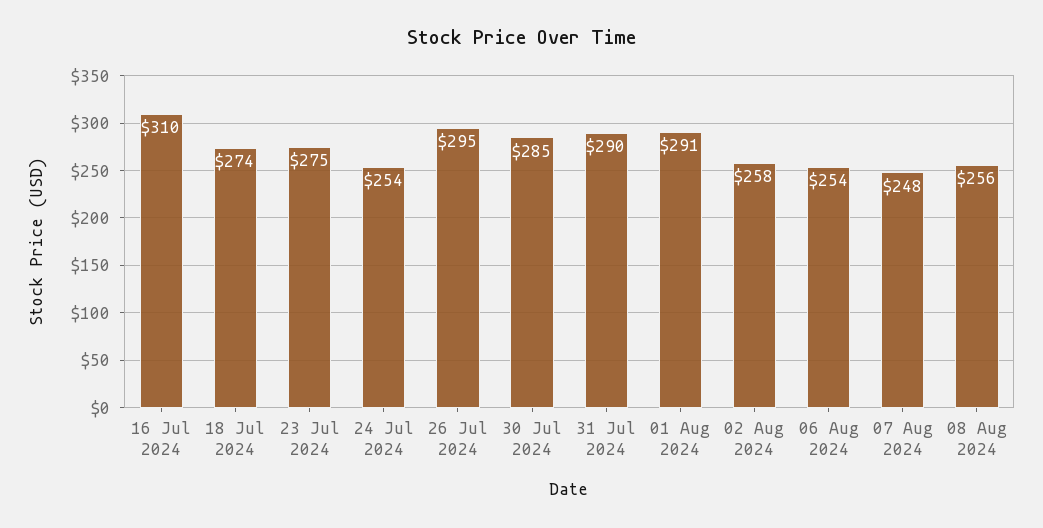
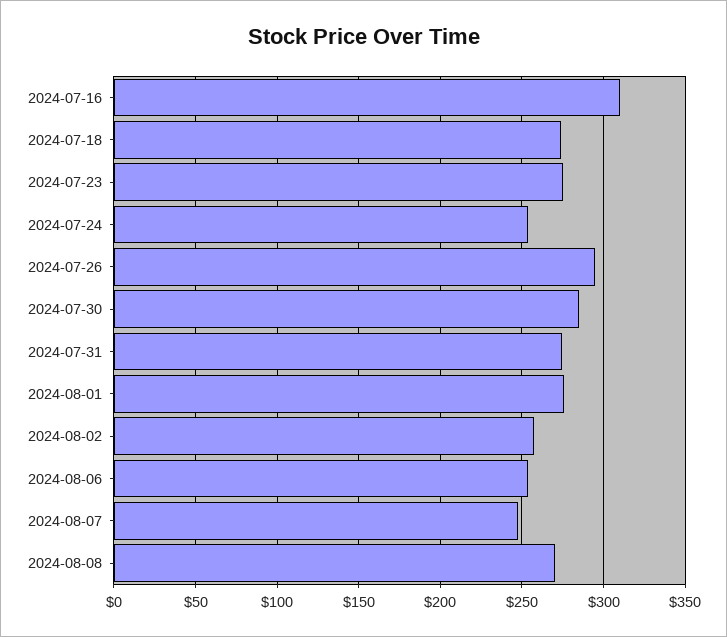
31 Jul 2024: 290 -> 275
01 Aug 2024: 291 -> 275
08 Aug 2024: 256 -> 270

